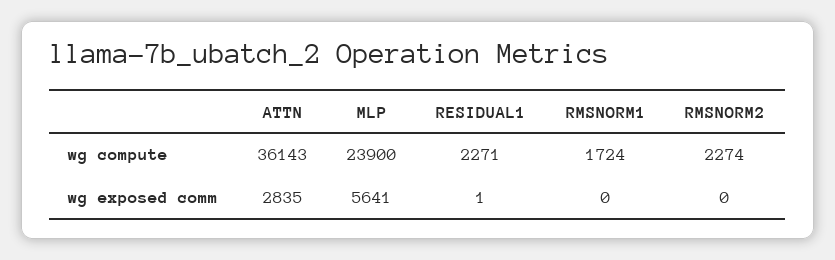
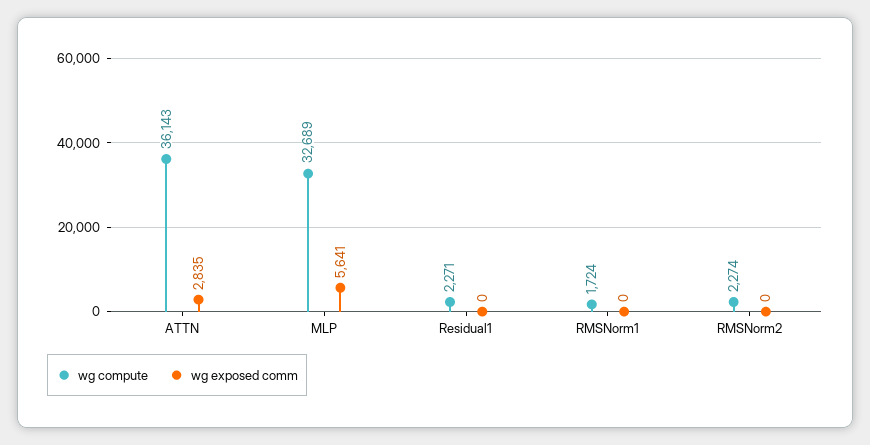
wg compute, MLP: 23900 -> 32689
wg exposed comm, RESIDUAL1: 1 -> 0

